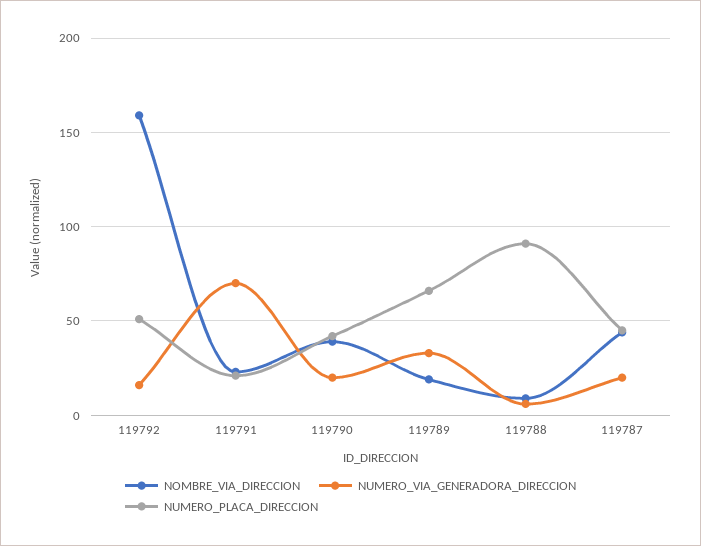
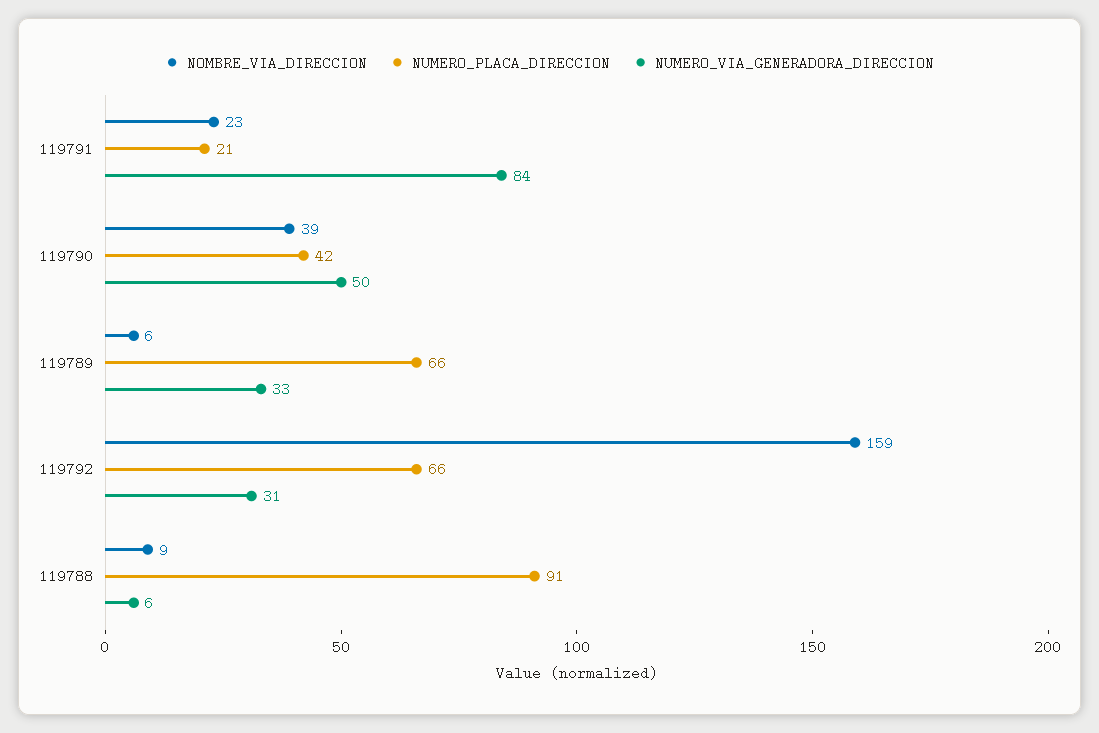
NUMERO_VIA_GENERADORA_DIRECCION, 119792: 15 -> 31
NUMERO_PLACA_DIRECCION, 119792: 50 -> 66
NUMERO_VIA_GENERADORA_DIRECCION, 119791: 70 -> 84
NUMERO_VIA_GENERADORA_DIRECCION, 119790: 20 -> 50
NOMBRE_VIA_DIRECCION, 119789: 20 -> 6
NOMBRE_VIA_DIRECCION, 119787: 45 -> none
NUMERO_VIA_GENERADORA_DIRECCION, 119787: 20 -> none
NUMERO_PLACA_DIRECCION, 119787: 45 -> none

